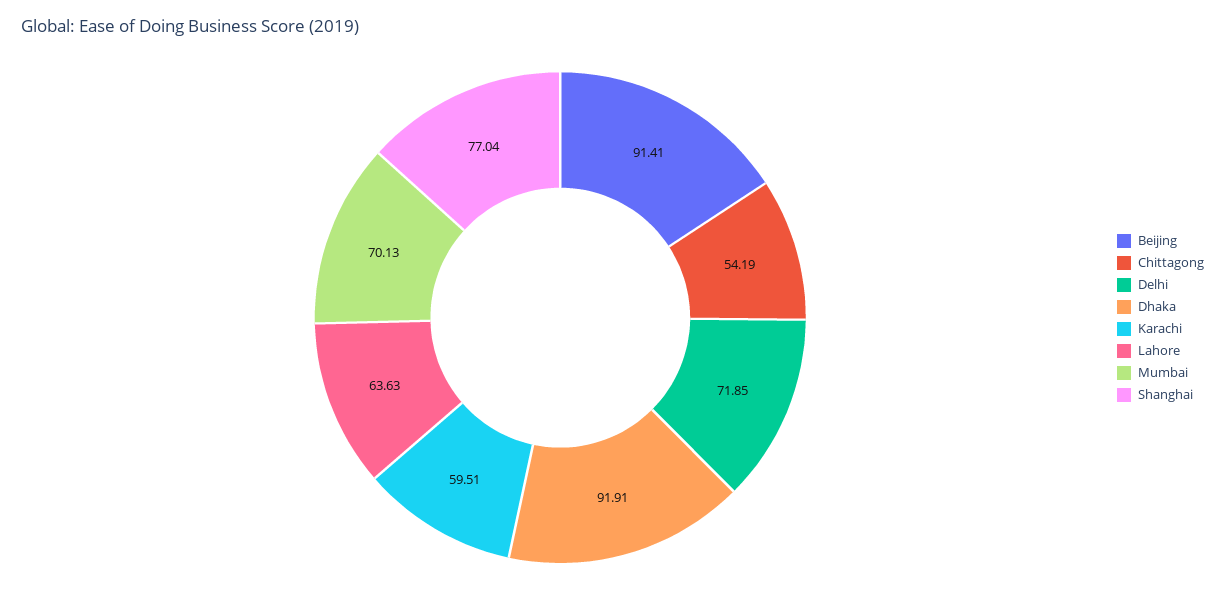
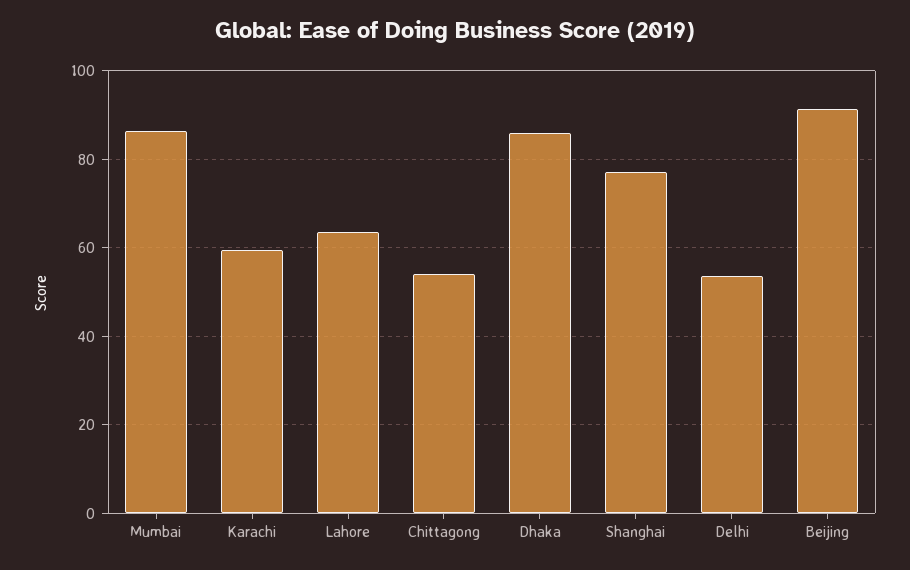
Delhi: 71.85 -> 54
Dhaka: 91.91 -> 86
Mumbai: 70.13 -> 86

